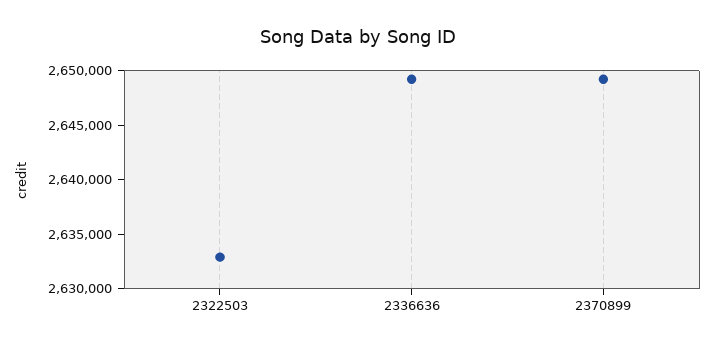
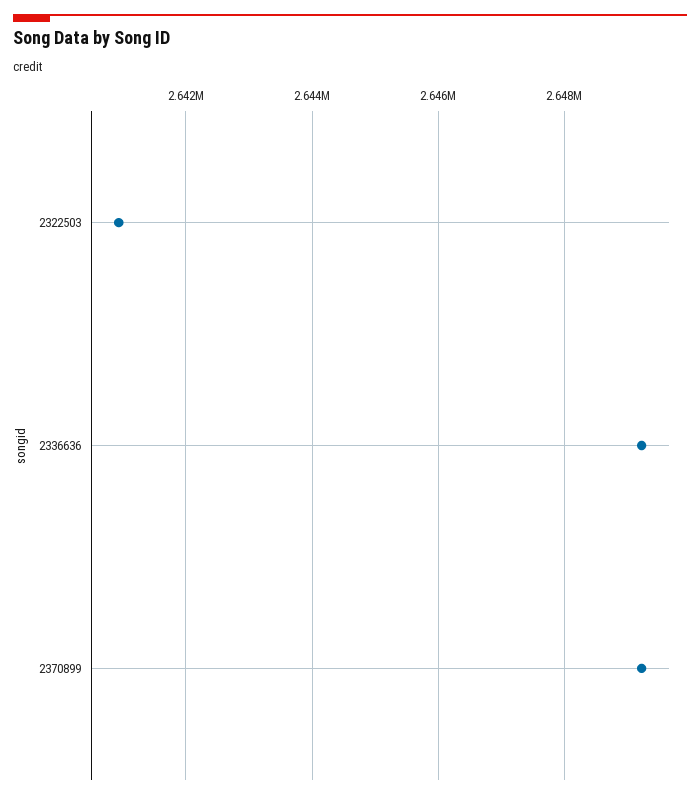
2322503: 2633000 -> 2641000

